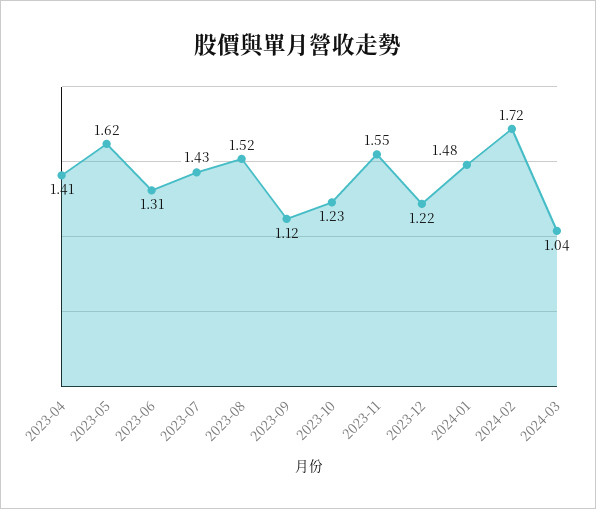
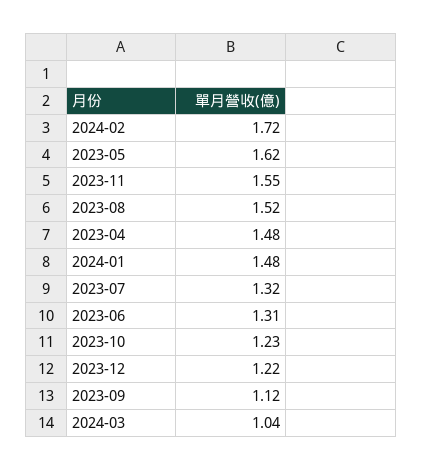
2023-04: 1.41 -> 1.48
2023-07: 1.43 -> 1.32

